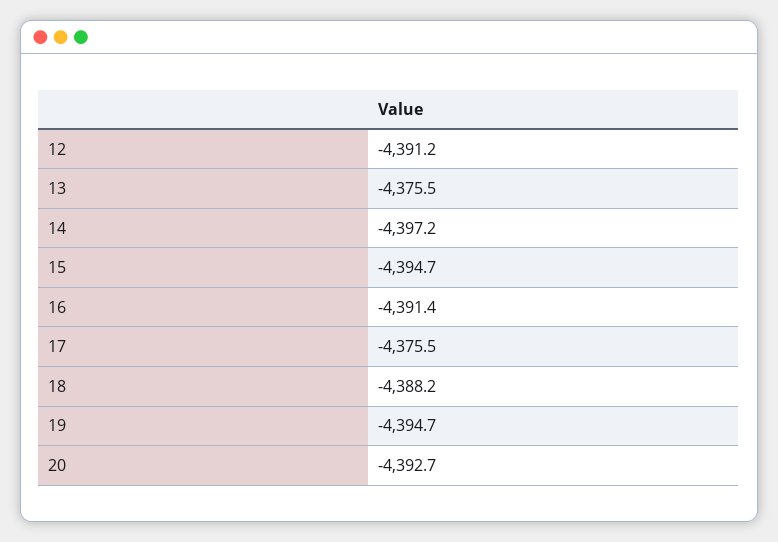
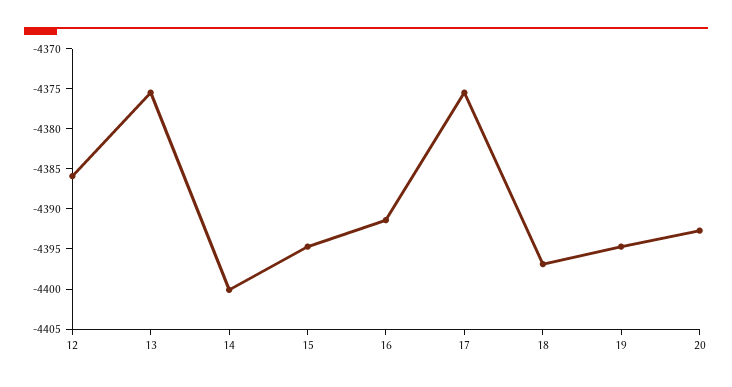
12: -4391.2 -> -4386
14: -4397.2 -> -4400
18: -4388.2 -> -4397

